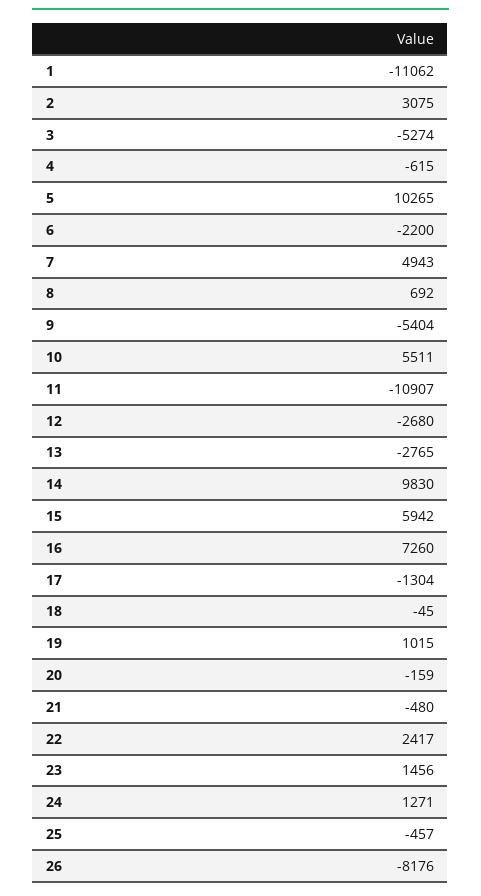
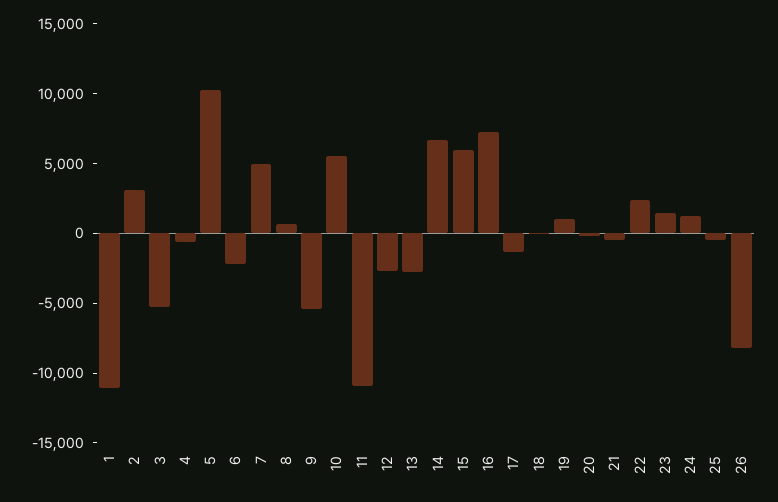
14: 9830 -> 7000

